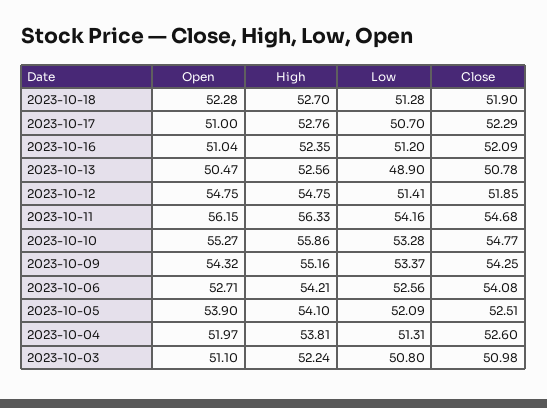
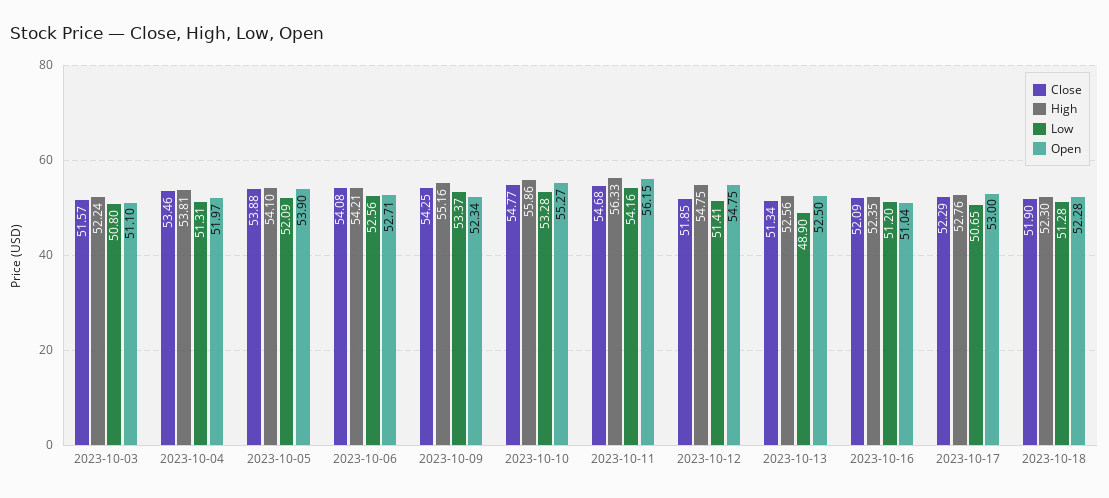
High, 2023-10-18: 52.7 -> 52.3
Open, 2023-10-17: 51 -> 53
Low, 2023-10-17: 50.7 -> 50.65
Open, 2023-10-13: 50.47 -> 52.5
Close, 2023-10-13: 50.78 -> 51.34
Open, 2023-10-09: 54.32 -> 52.34
Close, 2023-10-05: 52.51 -> 53.88
Close, 2023-10-04: 52.6 -> 53.46
Close, 2023-10-03: 50.98 -> 51.57

